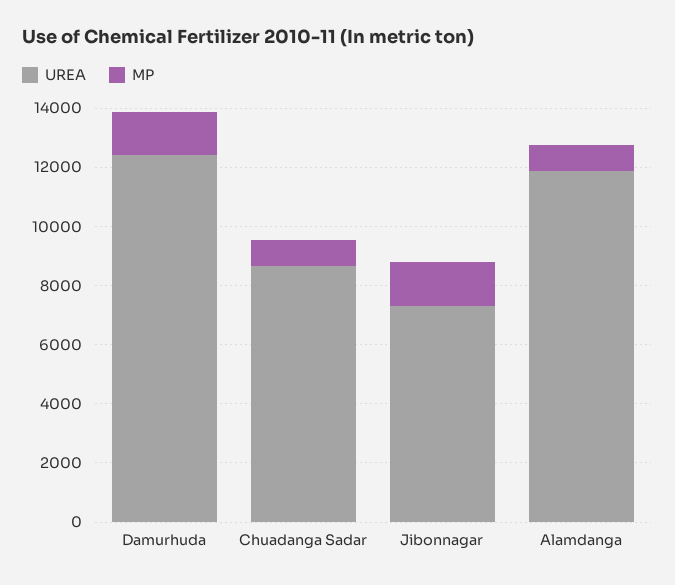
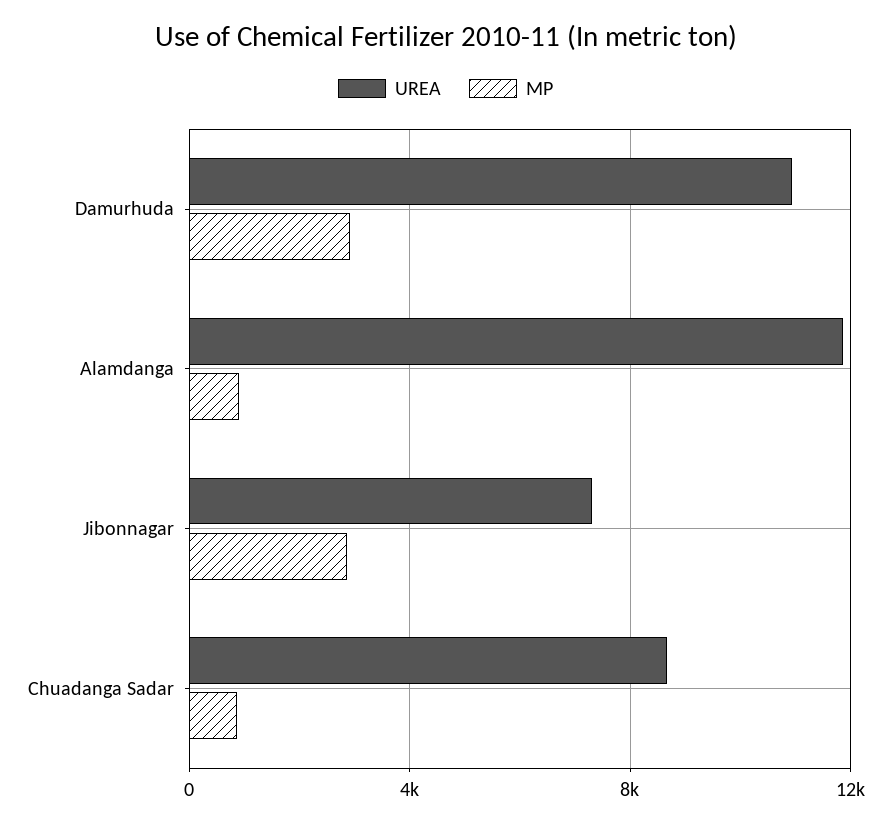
UREA, Damurhuda: 12500 -> 11000
MP, Damurhuda: 1500 -> 3000
MP, Jibonnagar: 1500 -> 3000

